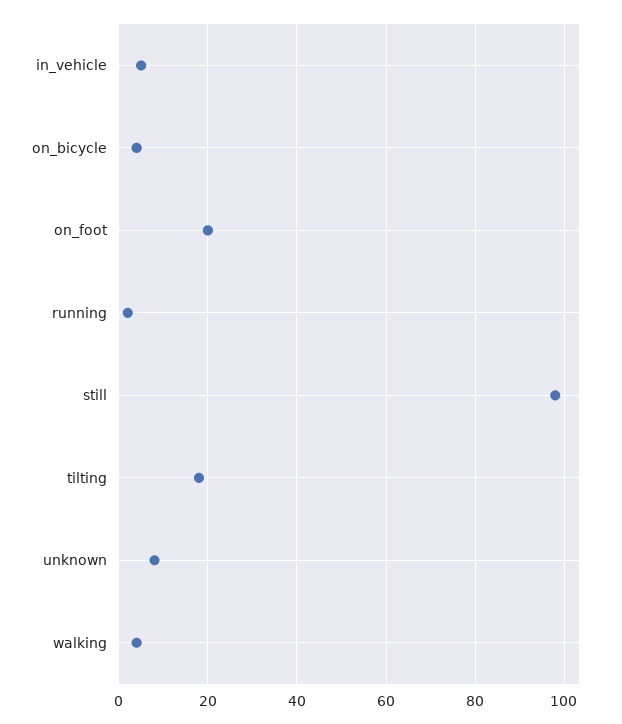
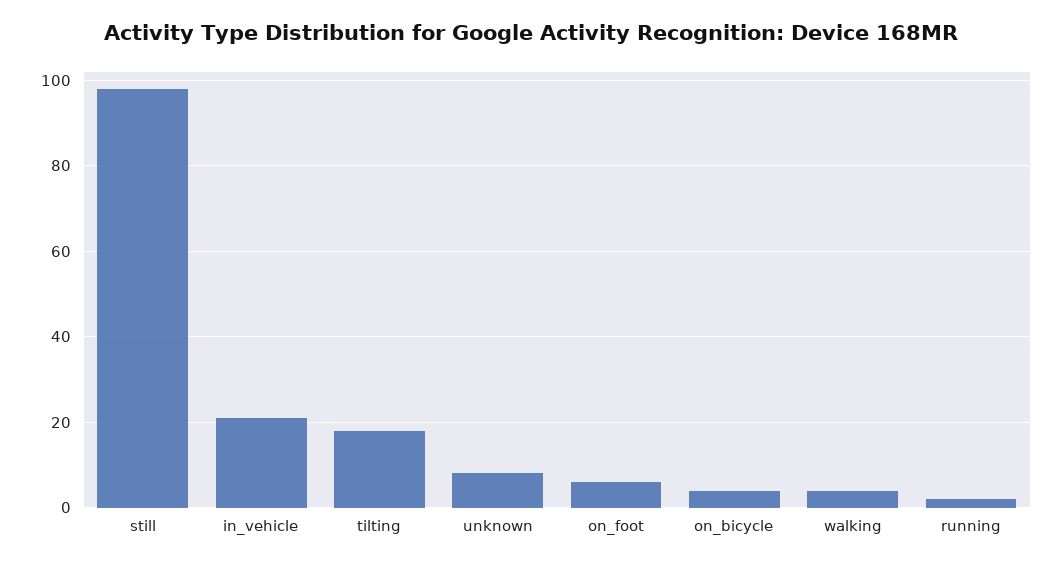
in_vehicle: 5 -> 20
on_foot: 20 -> 5

